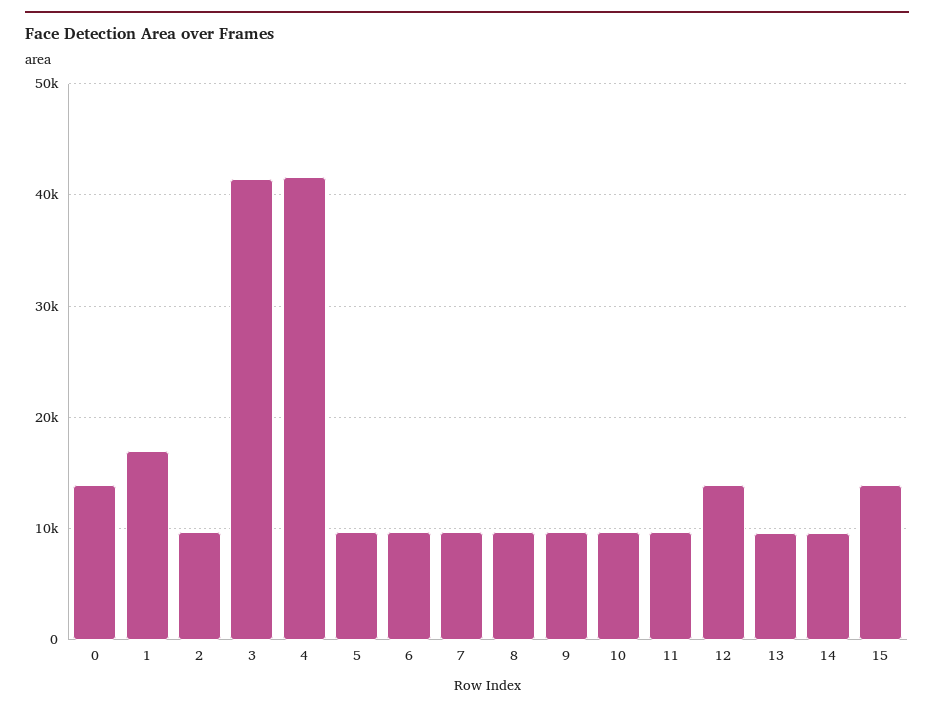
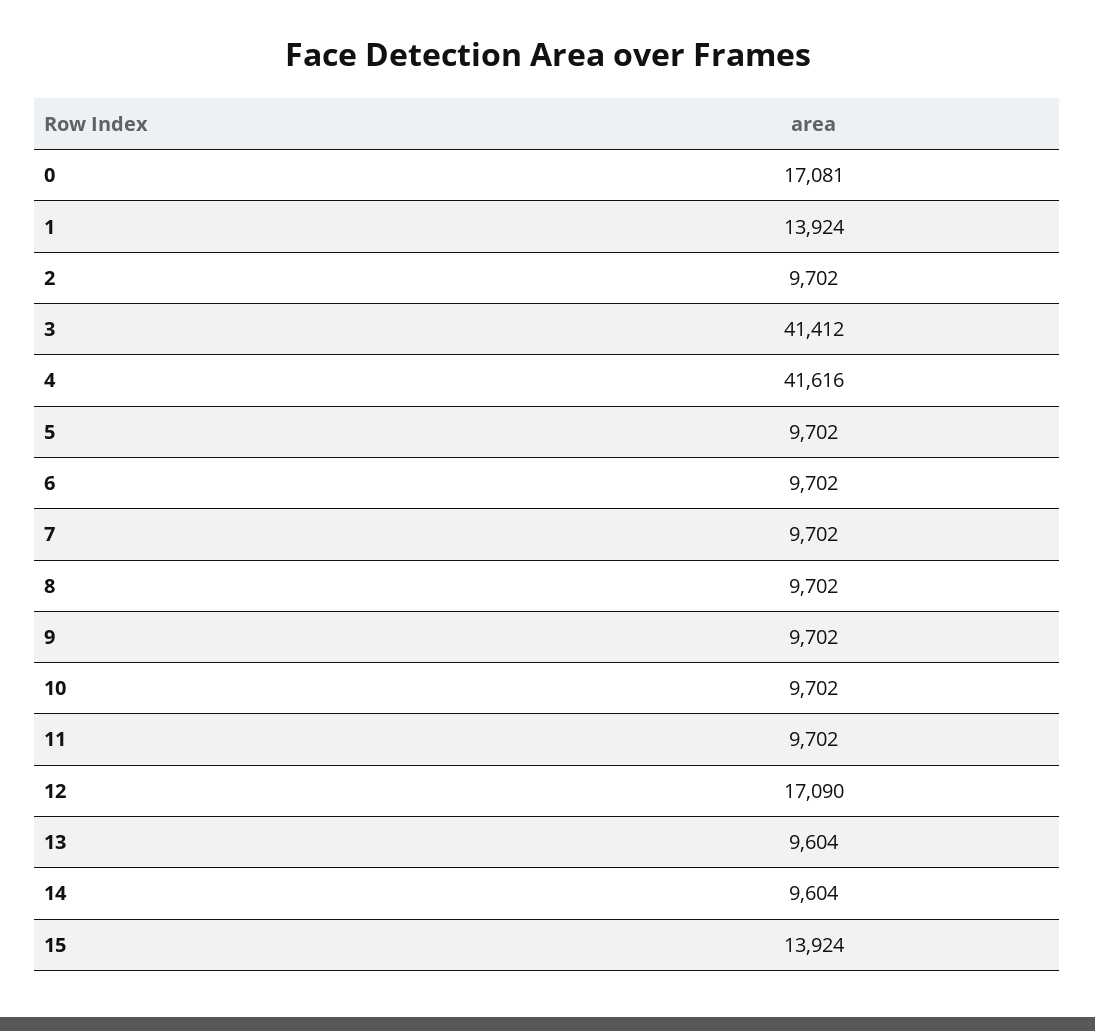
0: 14000 -> 17081
1: 17000 -> 13924
12: 14000 -> 17090

